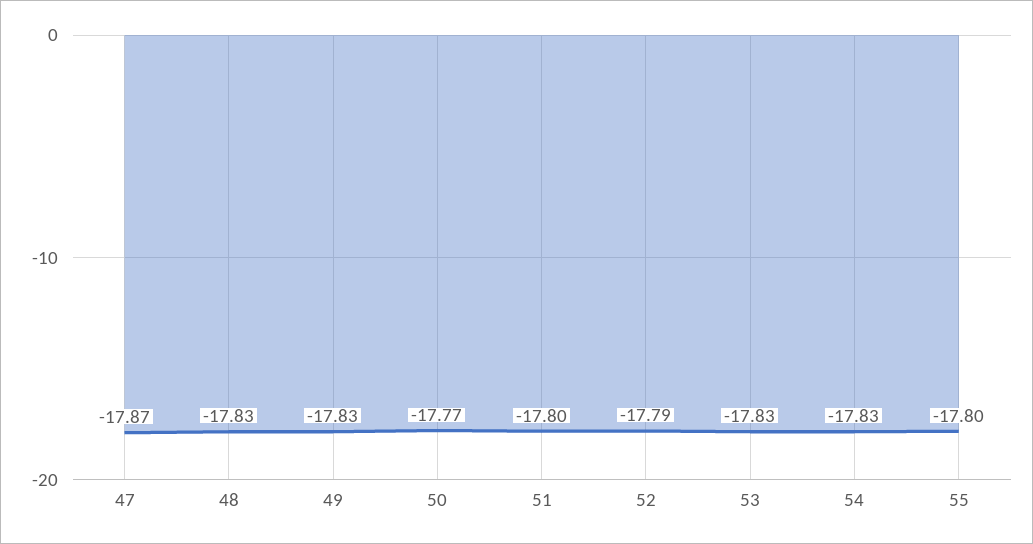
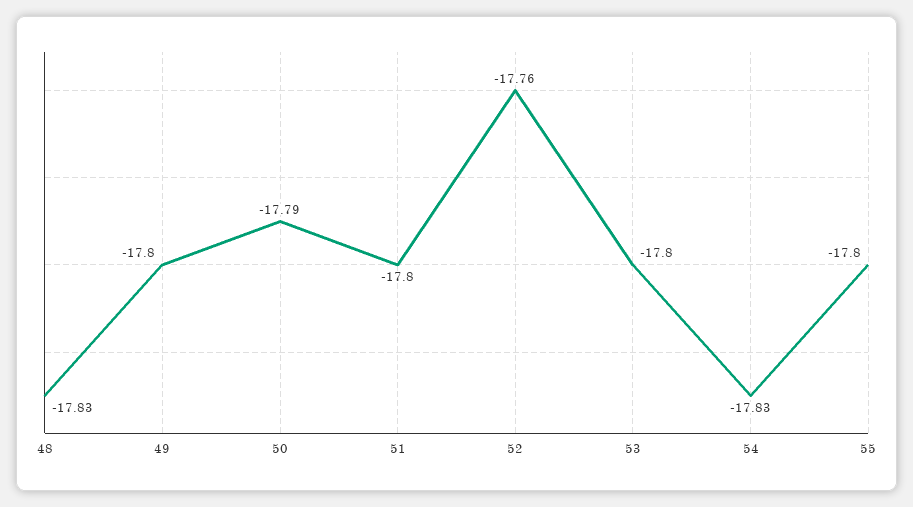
47: -17.87 -> none
49: -17.83 -> -17.8
50: -17.77 -> -17.79
52: -17.79 -> -17.76
53: -17.83 -> -17.8

